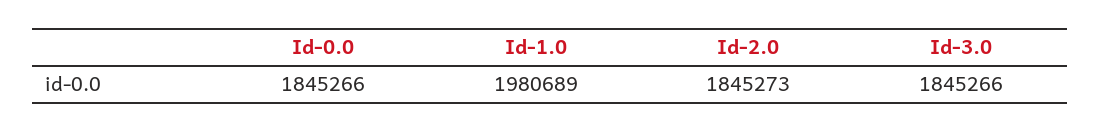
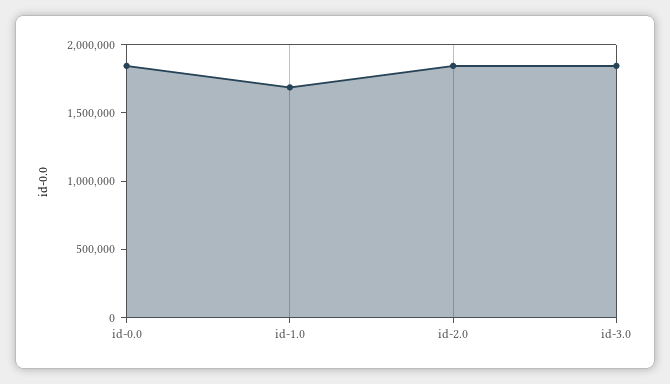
Id-1.0: 1980689 -> 1700000

